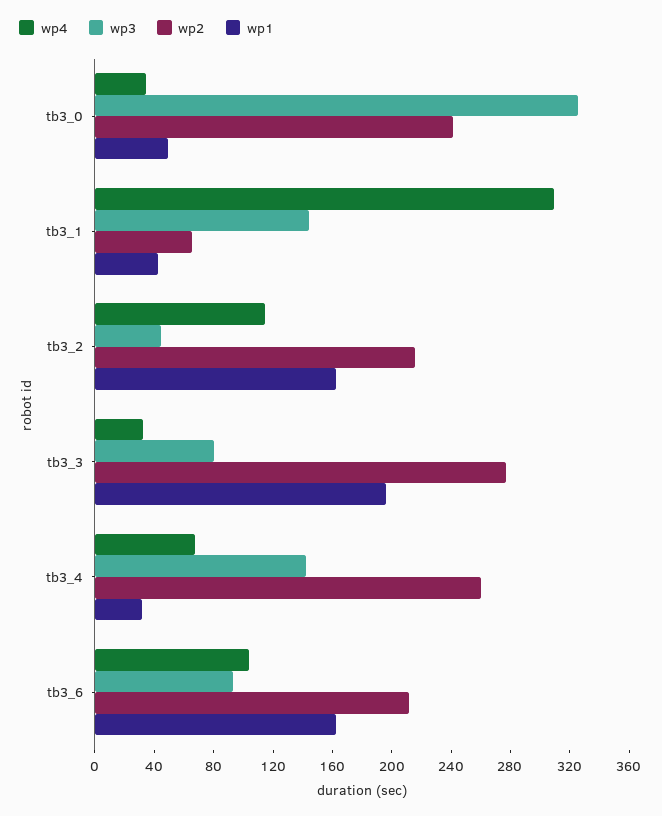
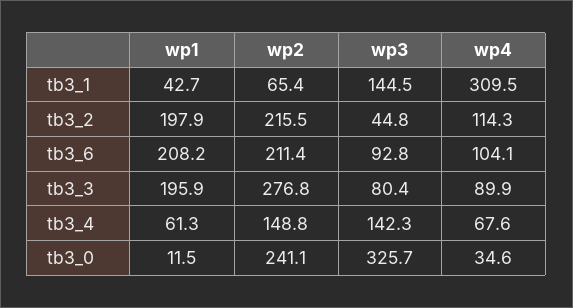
wp1, tb3_0: 50 -> 11.5
wp1, tb3_2: 160 -> 197.9
wp4, tb3_3: 30 -> 89.9
wp2, tb3_4: 260 -> 148.8
wp1, tb3_4: 30 -> 61.3
wp1, tb3_6: 160 -> 208.2

